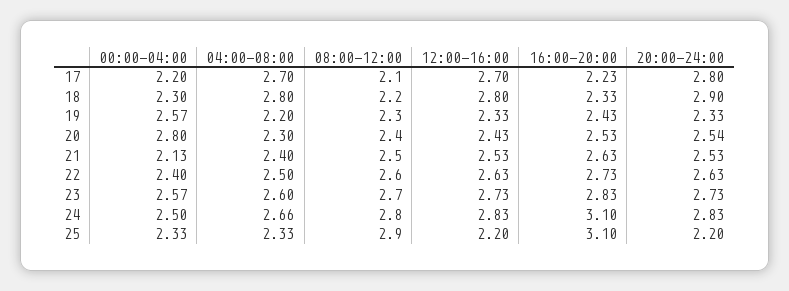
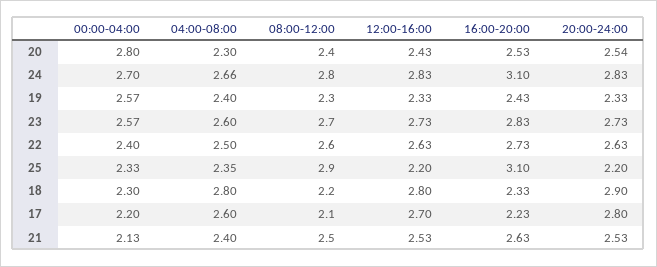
04:00-08:00, 17: 2.7 -> 2.6
04:00-08:00, 19: 2.2 -> 2.4
00:00-04:00, 24: 2.5 -> 2.7
04:00-08:00, 25: 2.33 -> 2.35

